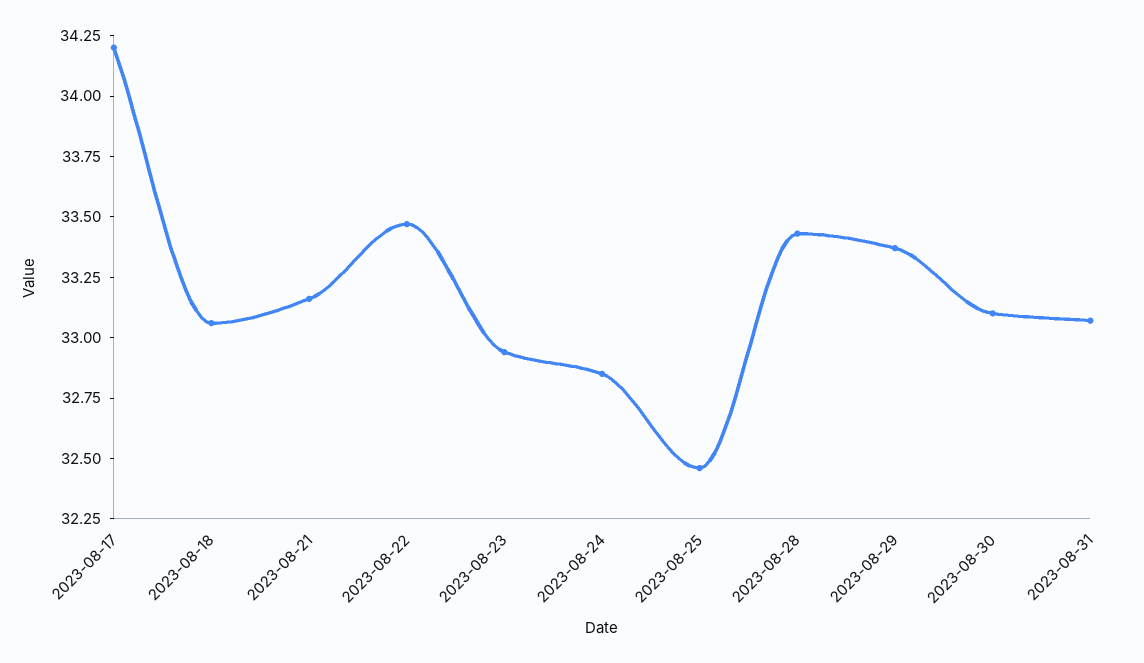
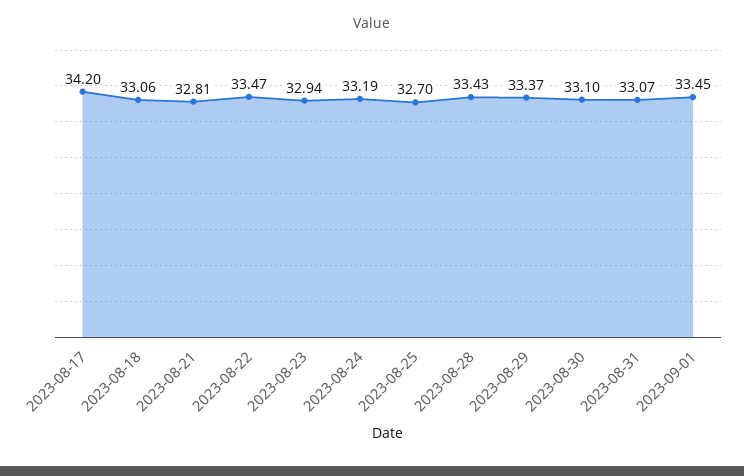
2023-08-21: 33.15 -> 32.81
2023-08-24: 32.85 -> 33.19
2023-08-25: 32.45 -> 32.7
2023-09-01: none -> 33.45

